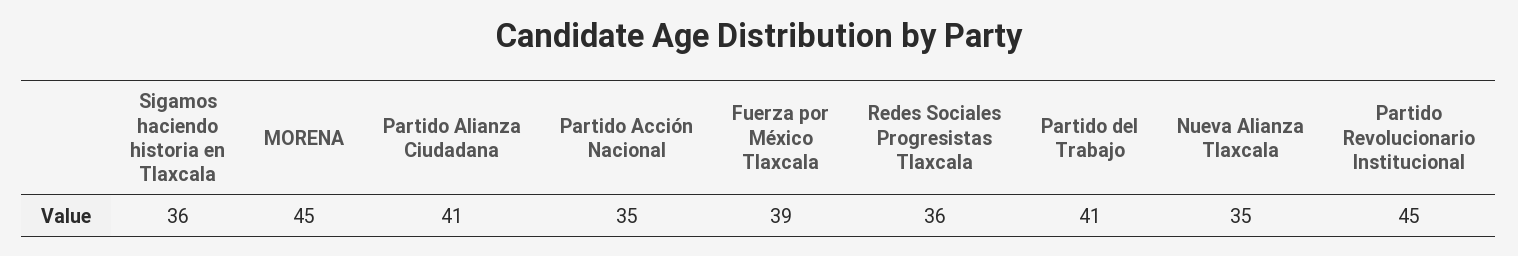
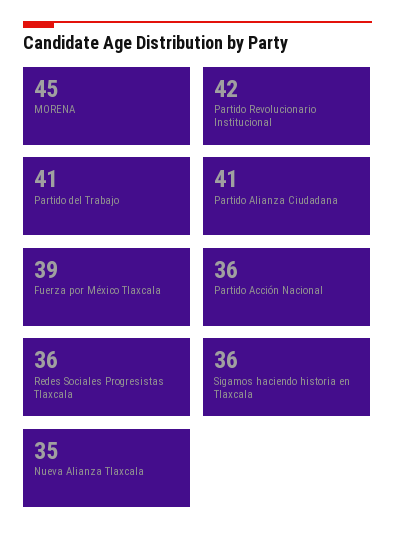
Partido Acción Nacional: 35 -> 36
Partido Revolucionario Institucional: 45 -> 42

